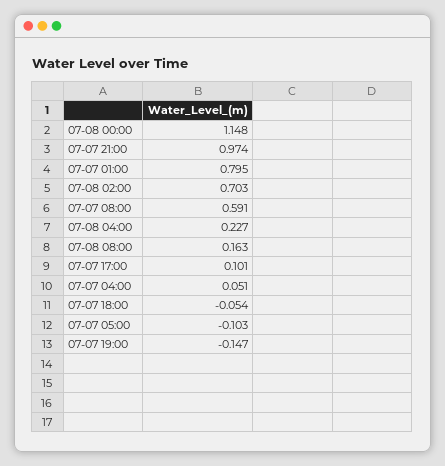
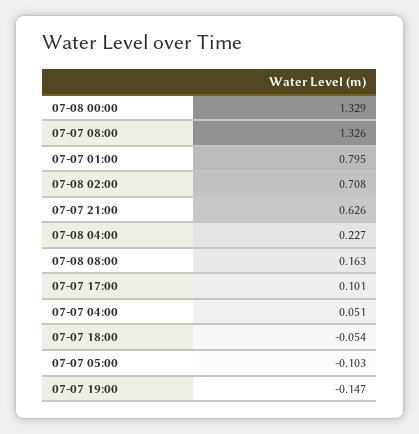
07-08 00:00: 1.148 -> 1.329
07-07 21:00: 0.974 -> 0.626
07-08 02:00: 0.703 -> 0.708
07-07 08:00: 0.591 -> 1.326

